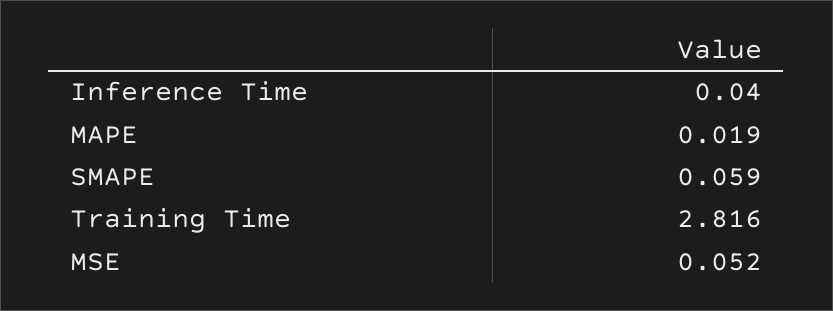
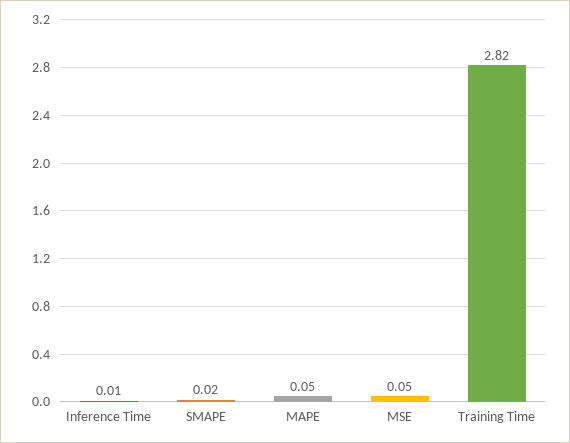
Inference Time: 0.04 -> 0.01
MAPE: 0.019 -> 0.05
SMAPE: 0.059 -> 0.02

